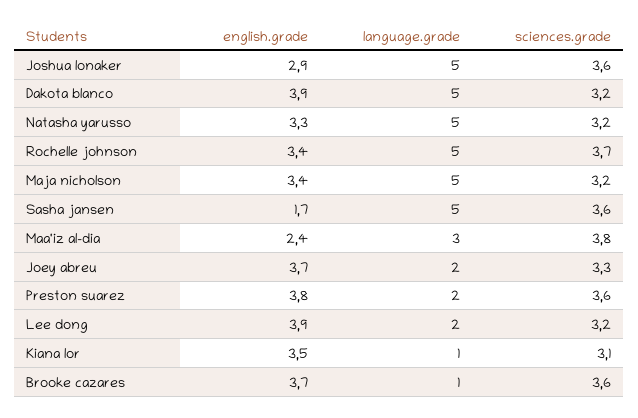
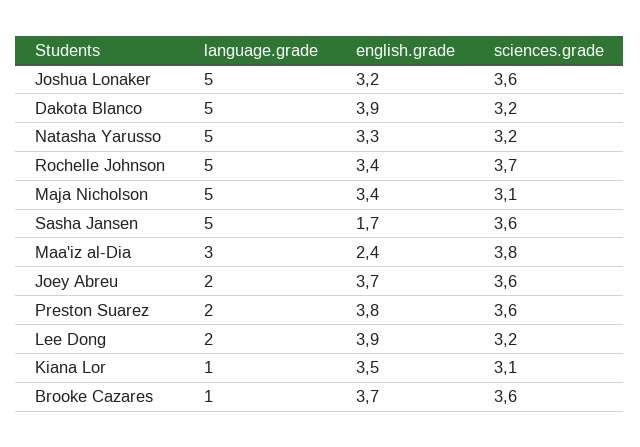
english.grade, Joshua lonaker: 2.9 -> 3.2
sciences.grade, Maja nicholson: 3.2 -> 3.1
sciences.grade, Joey abreu: 3.3 -> 3.6

